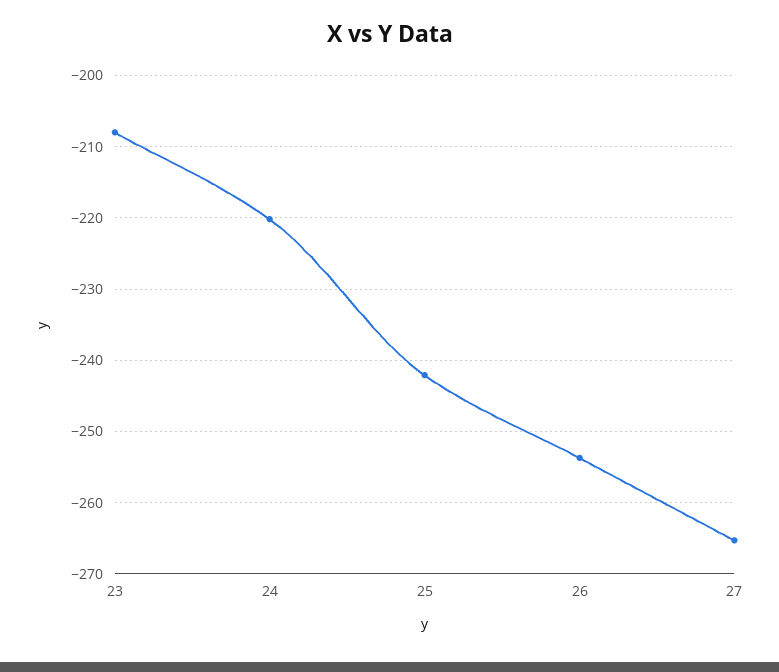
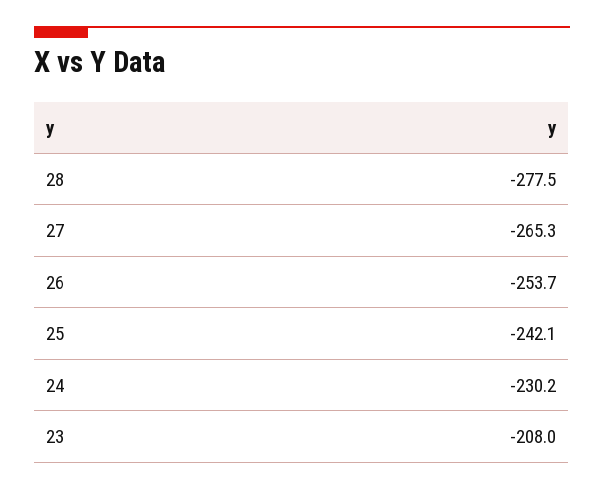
24: -220 -> -230.2
28: none -> -277.5

